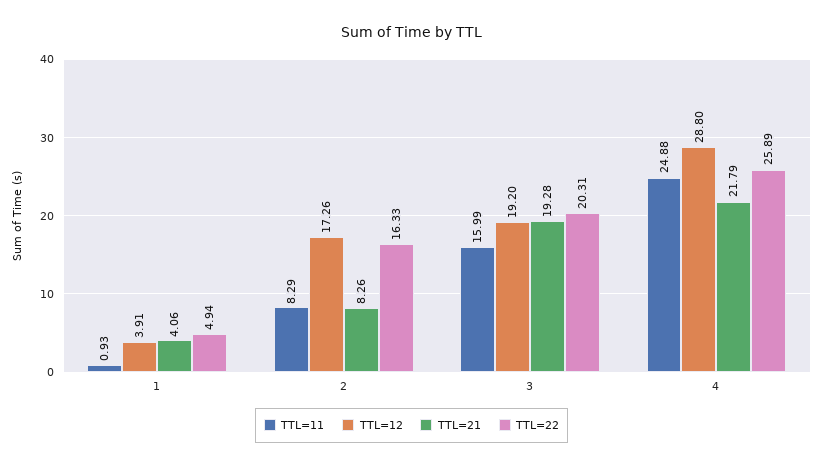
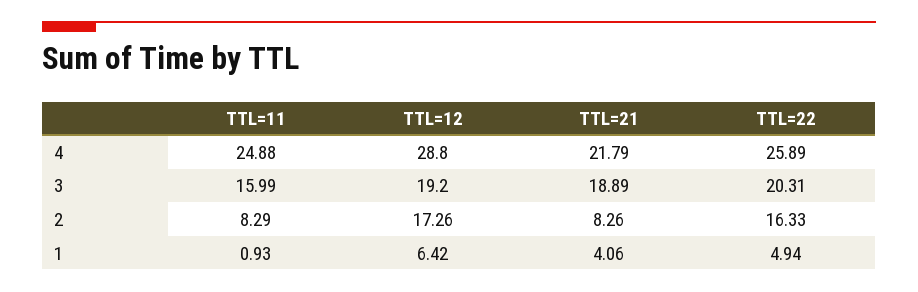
TTL=12, 1: 3.91 -> 6.42
TTL=21, 3: 19.28 -> 18.89

